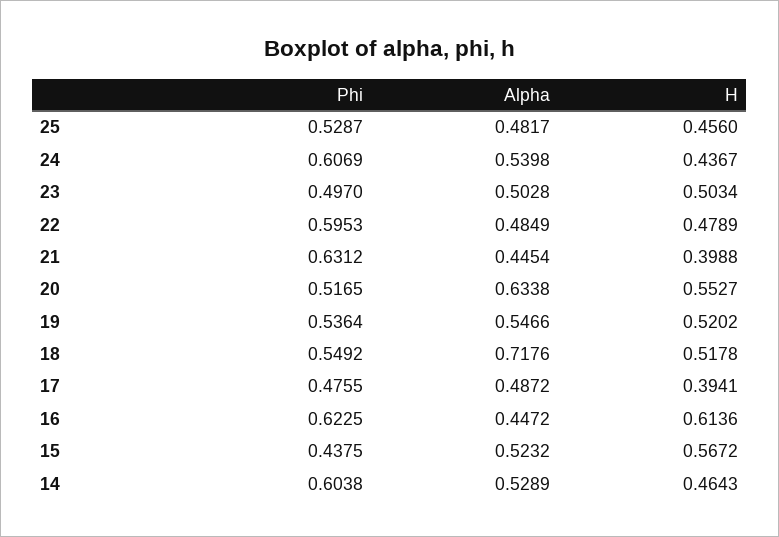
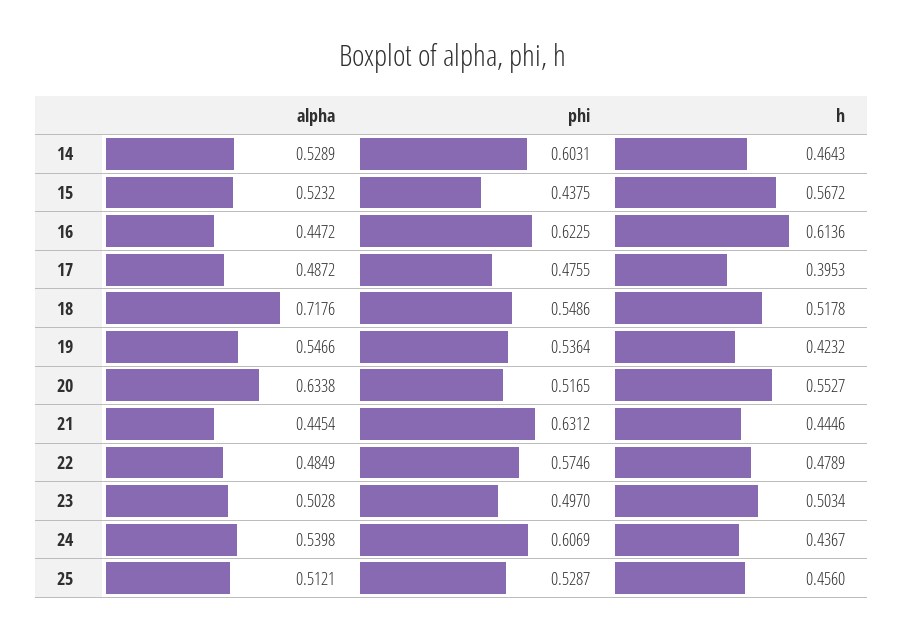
Alpha, 25: 0.4817 -> 0.5121
Phi, 22: 0.5953 -> 0.5746
H, 21: 0.3988 -> 0.4446
H, 19: 0.5202 -> 0.4232
Phi, 18: 0.5492 -> 0.5486
H, 17: 0.3941 -> 0.3953
Phi, 14: 0.6038 -> 0.6031

